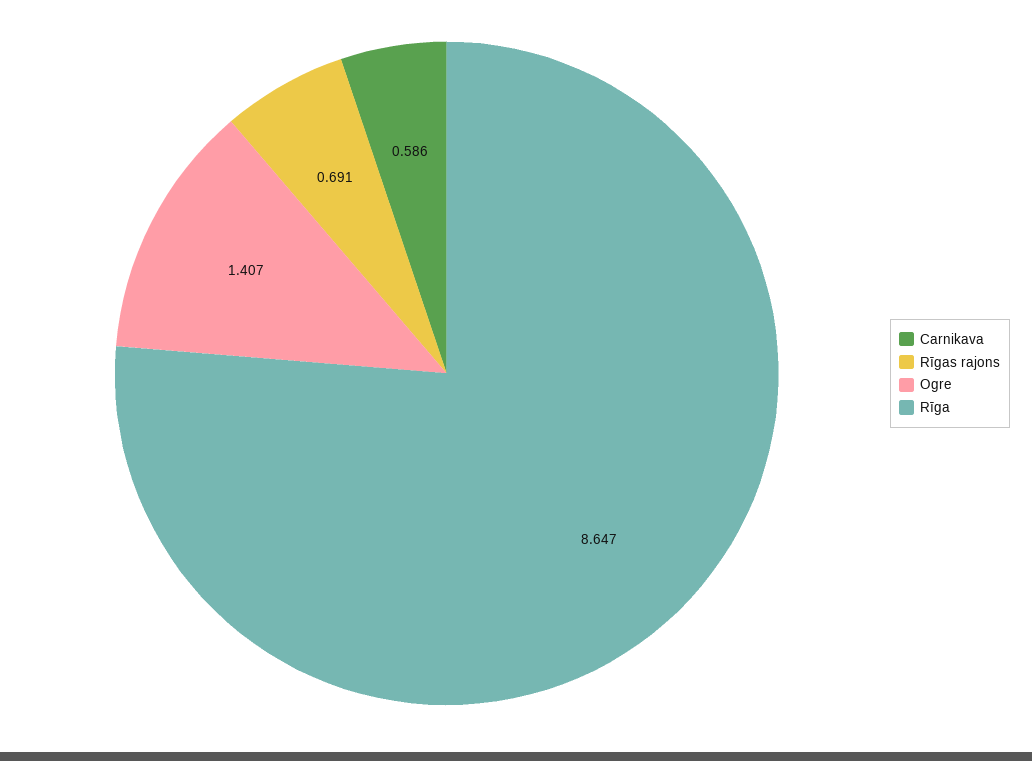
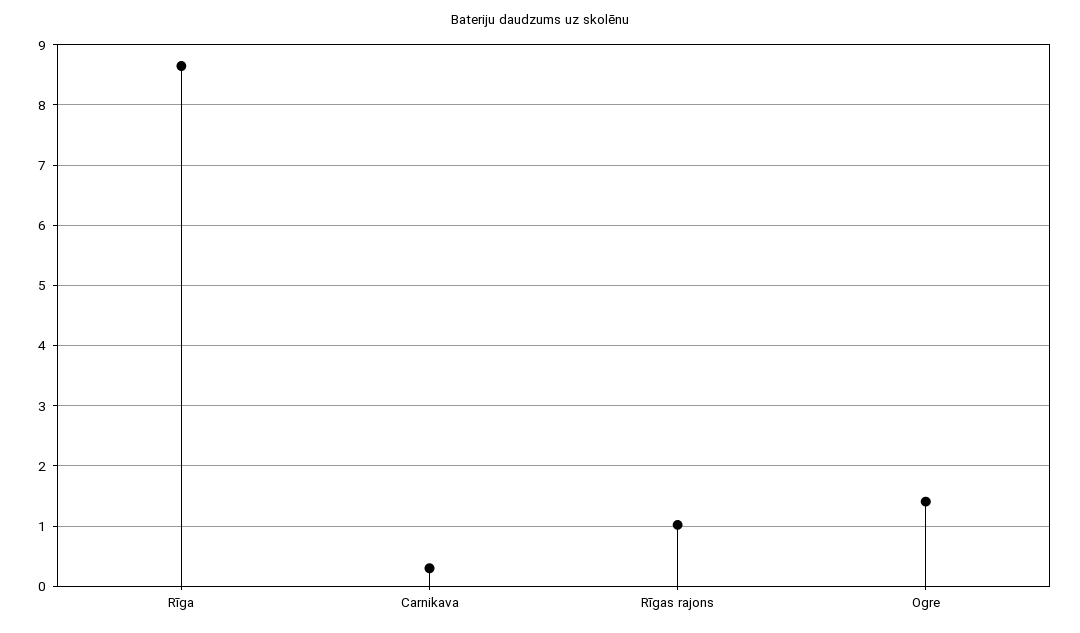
Carnikava: 0.586 -> 0.3
Rīgas rajons: 0.691 -> 1

